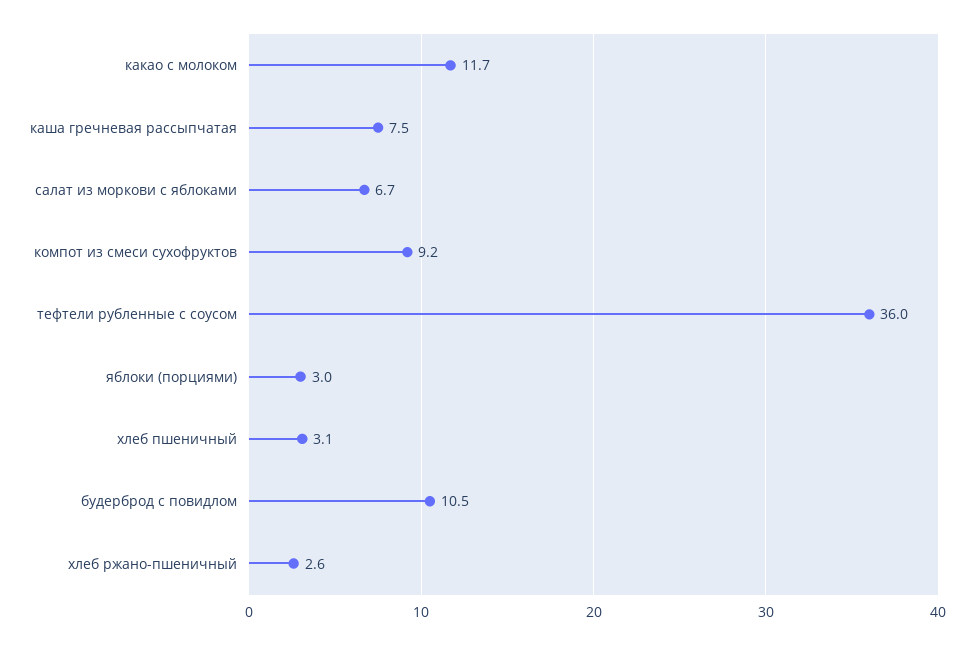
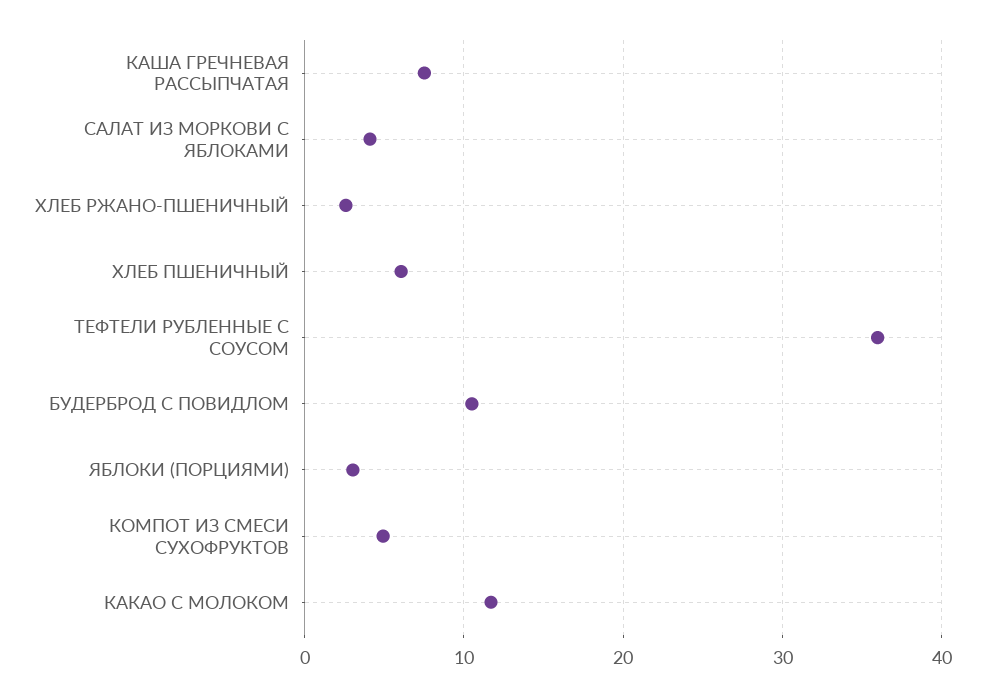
салат из моркови с яблоками: 6.7 -> 4
компот из смеси сухофруктов: 9.2 -> 5
хлеб пшеничный: 3.1 -> 6

